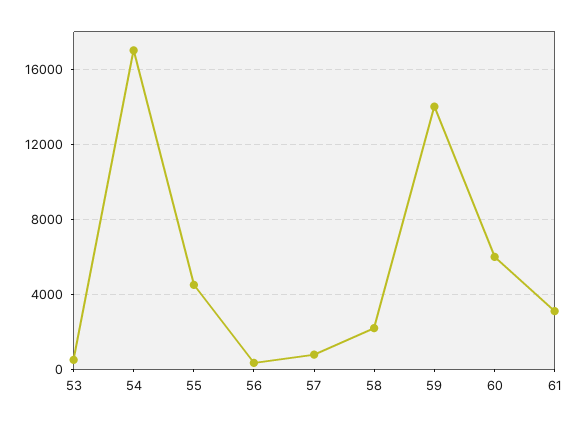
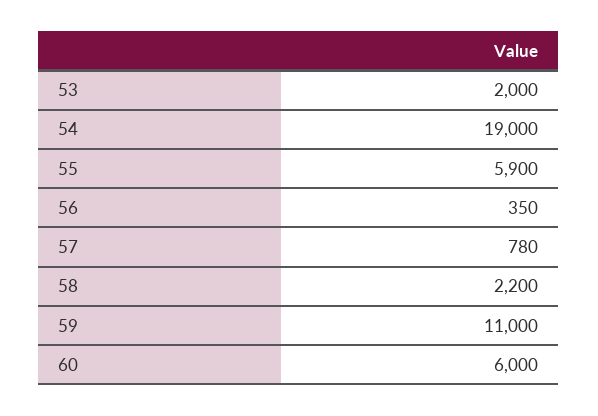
53: 500 -> 2000
54: 17000 -> 19000
55: 4500 -> 5900
59: 14000 -> 11000
61: 3000 -> none

